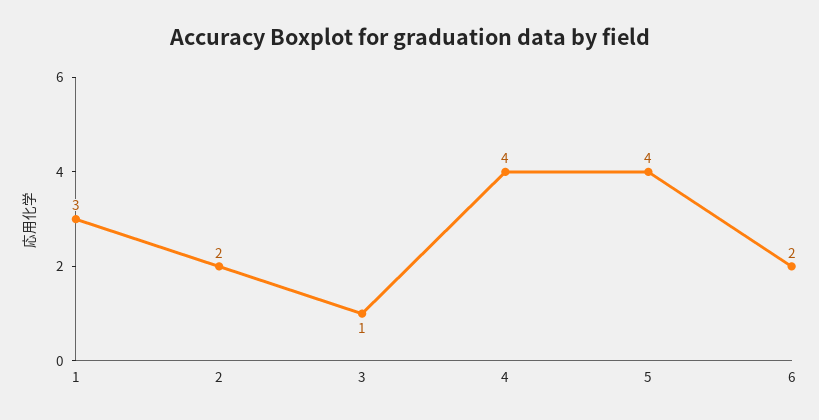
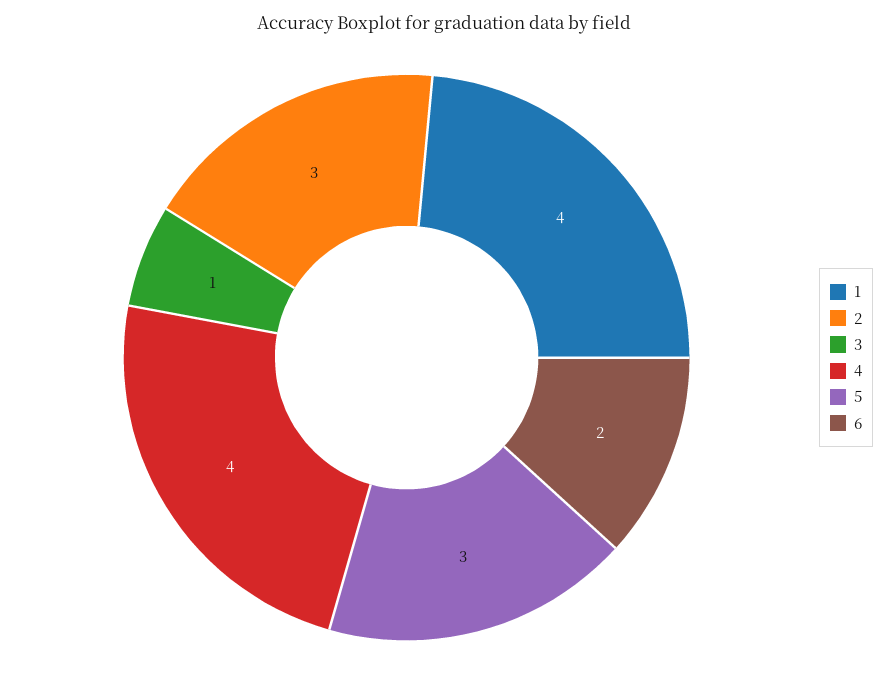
1: 3 -> 4
2: 2 -> 3
5: 4 -> 3

